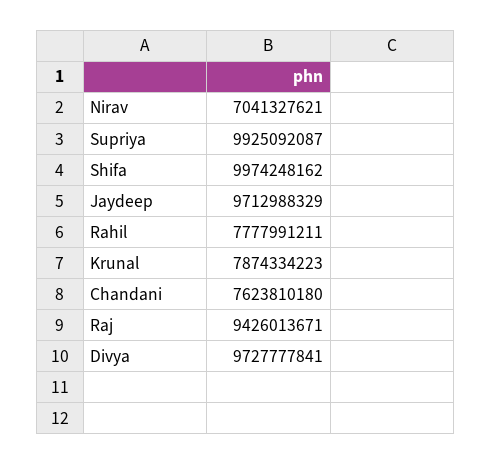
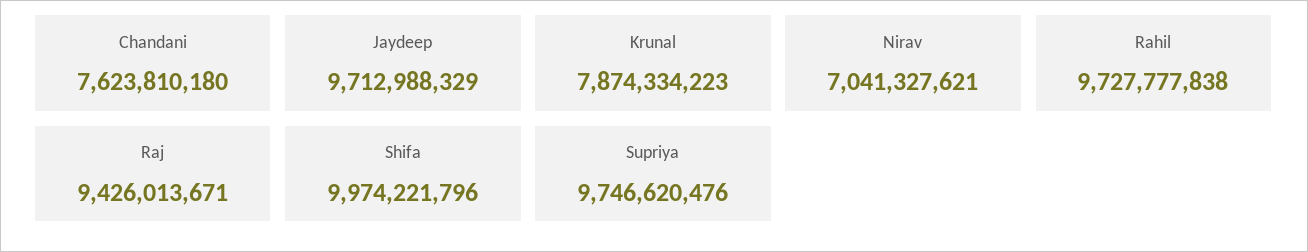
Supriya: 9925092087 -> 9746620476
Shifa: 9974248162 -> 9974221796
Rahil: 7777991211 -> 9727777838
Divya: 9727777841 -> none

